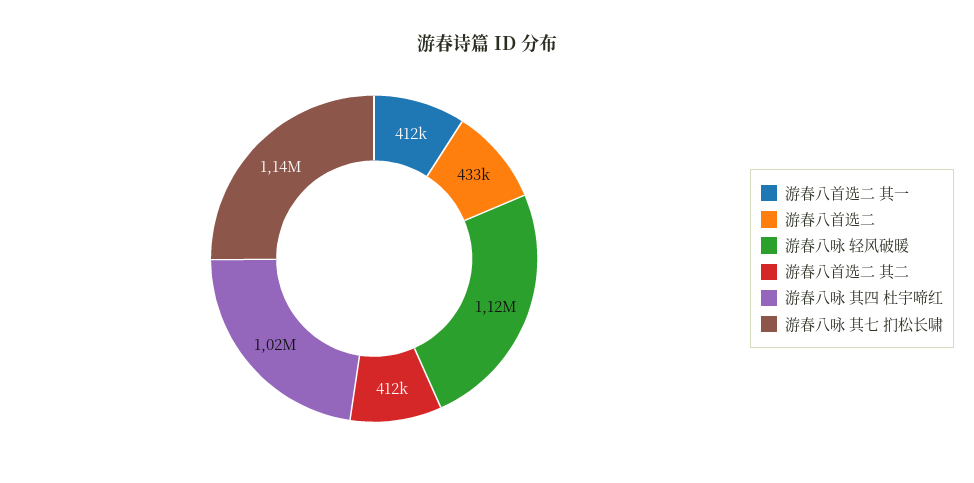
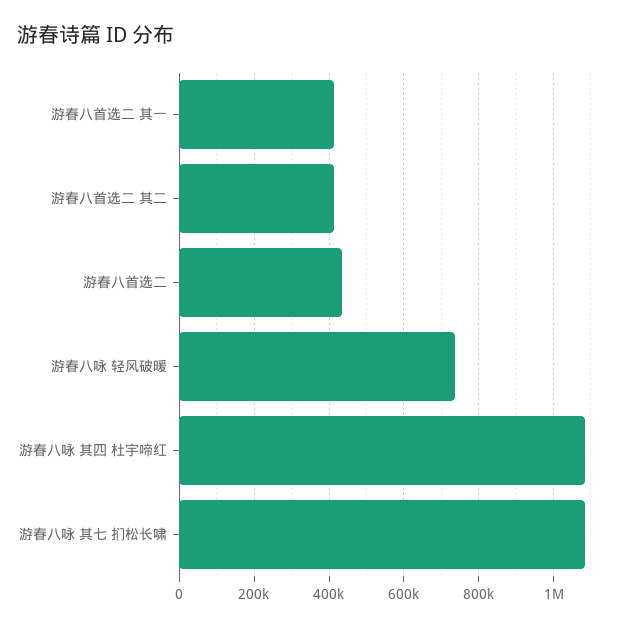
游春八咏 轻风破暖: 1120000 -> 740000
游春八咏 其四 杜宇啼红: 1020000 -> 1080000
游春八咏 其七 扪松长啸: 1140000 -> 1080000

